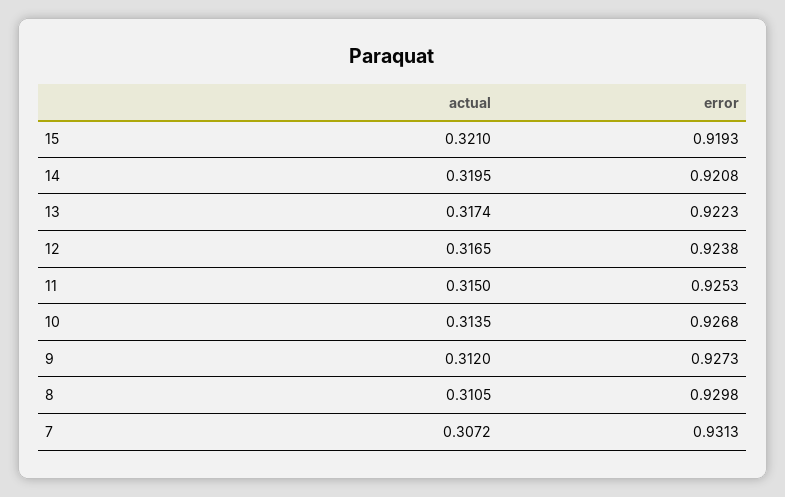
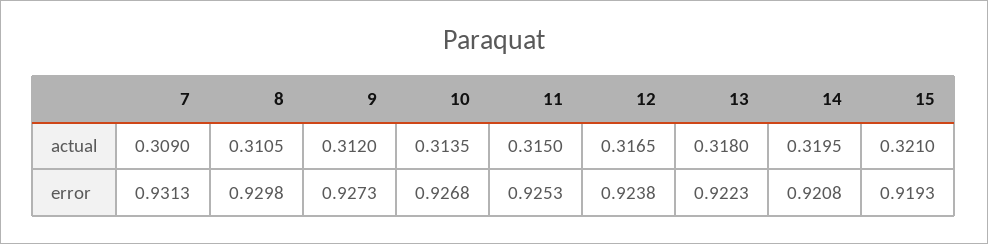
actual, 13: 0.3174 -> 0.318
actual, 7: 0.3072 -> 0.309

